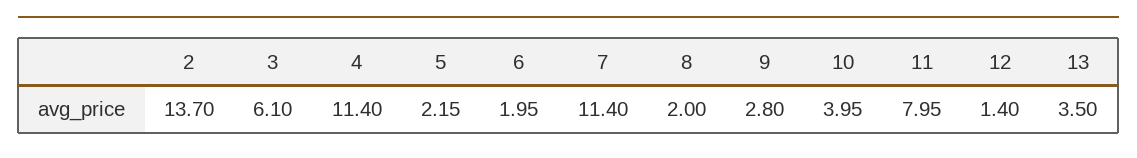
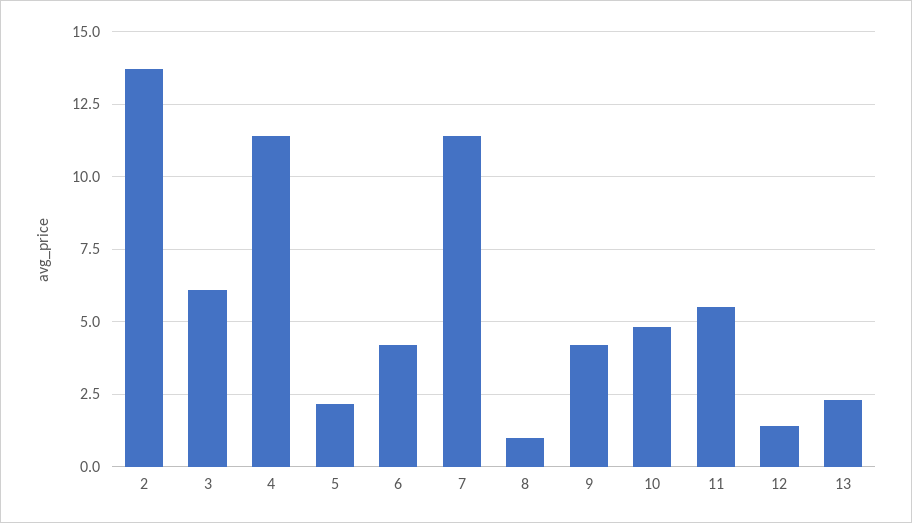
6: 1.95 -> 4.25
8: 2 -> 1
9: 2.8 -> 4.25
10: 3.95 -> 4.75
11: 7.95 -> 5.5
13: 3.5 -> 2.25

